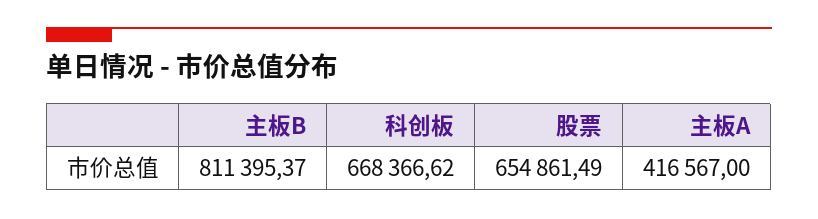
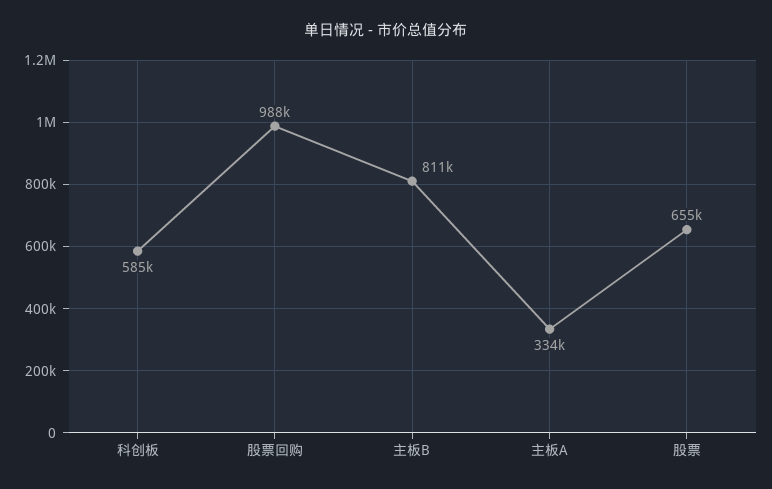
科创板: 668366.62 -> 585000
主板A: 416567 -> 334000
股票回购: none -> 988000

